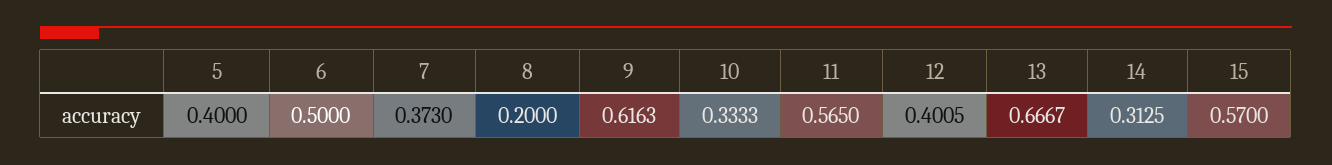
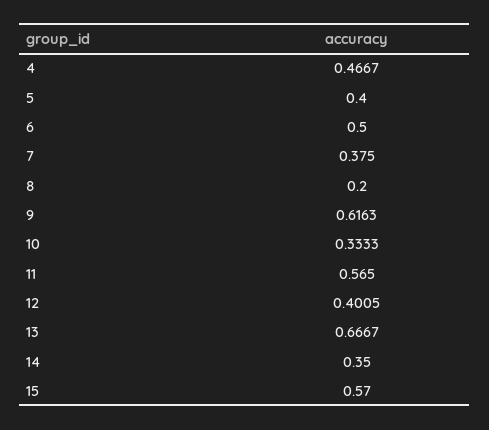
7: 0.373 -> 0.375
14: 0.3125 -> 0.35
4: none -> 0.4667

